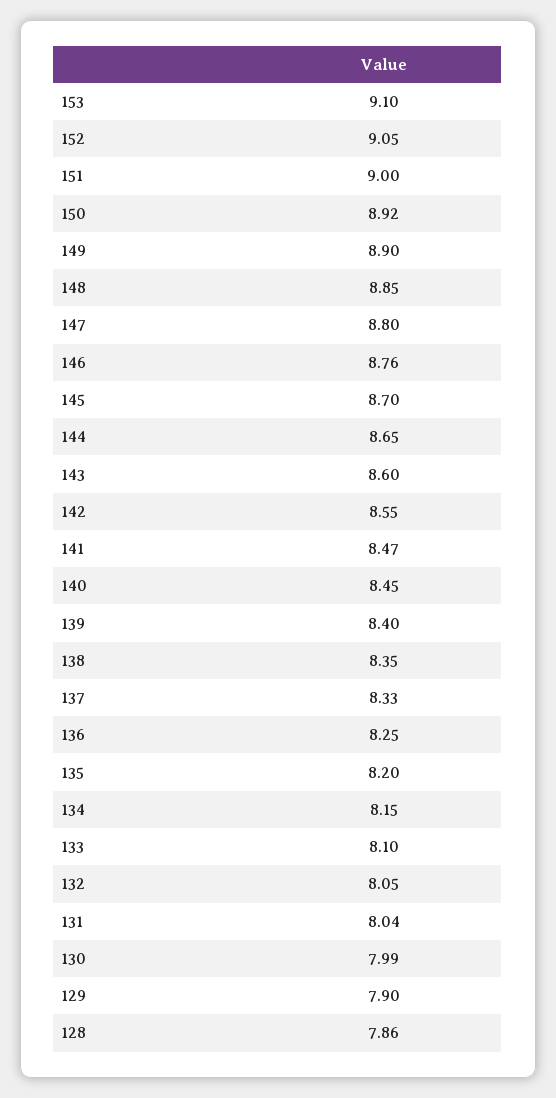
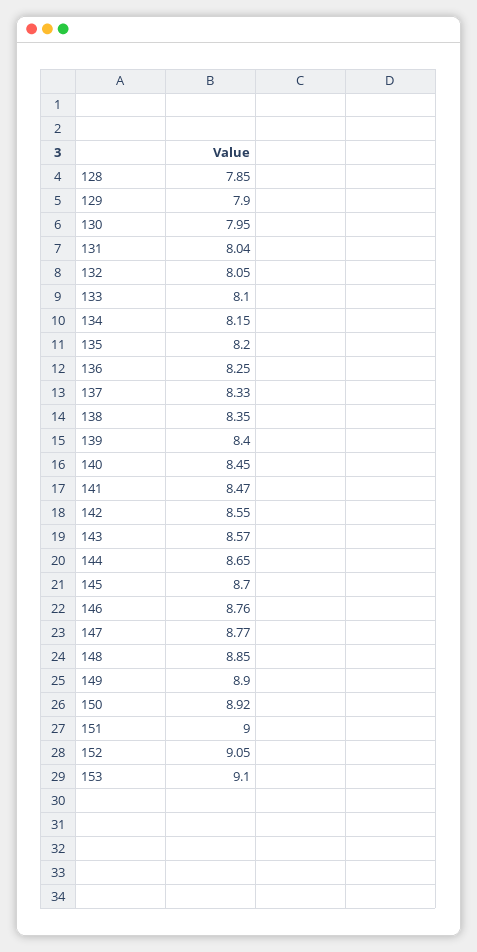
147: 8.8 -> 8.77
143: 8.6 -> 8.57
130: 7.99 -> 7.95
128: 7.86 -> 7.85

